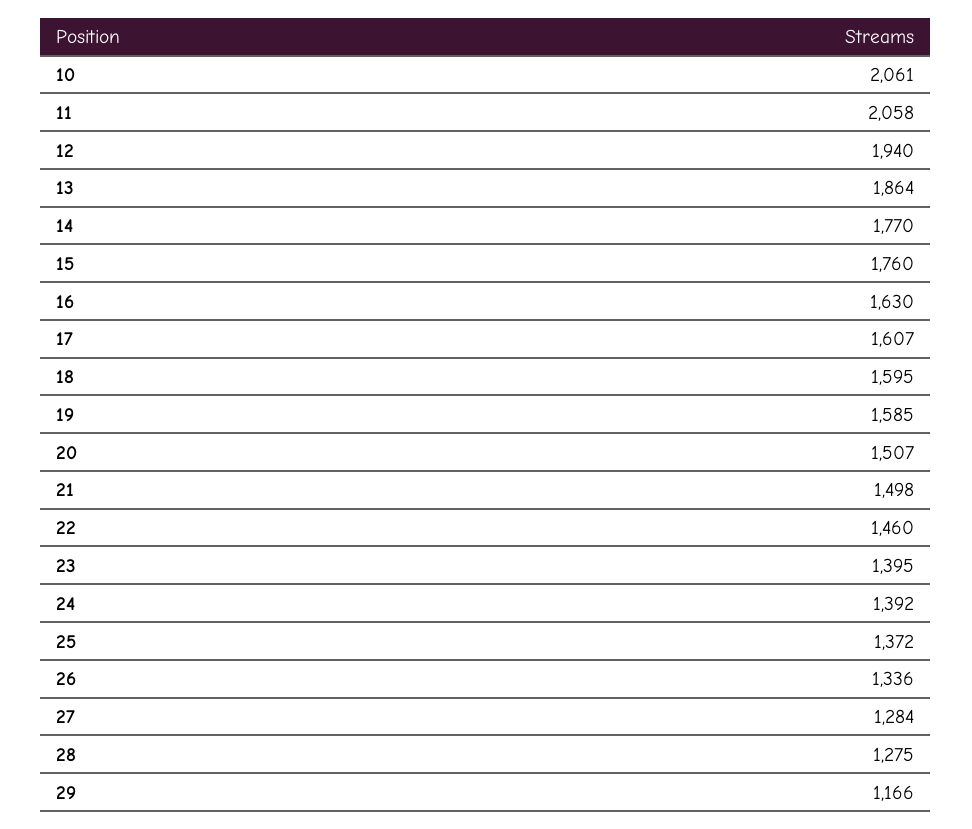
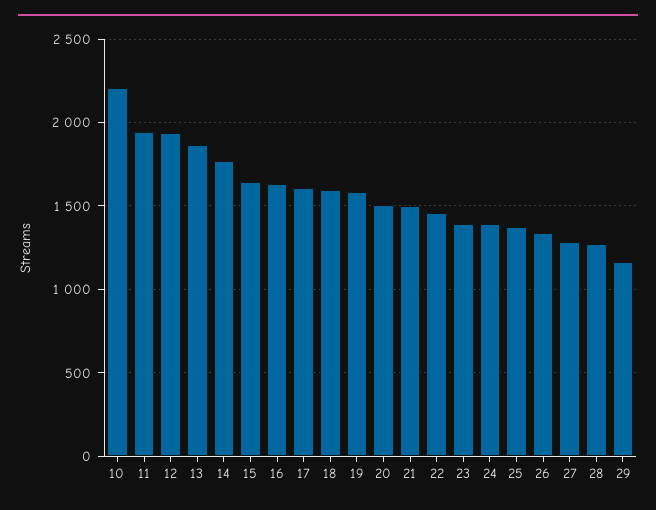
10: 2061 -> 2200
11: 2058 -> 1950
15: 1760 -> 1650

